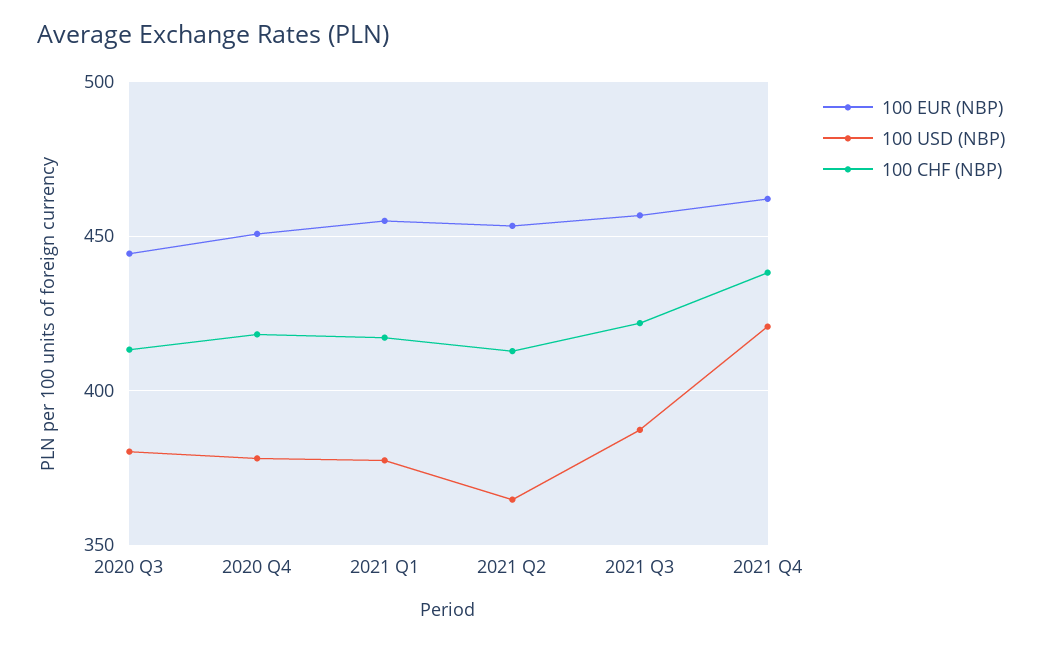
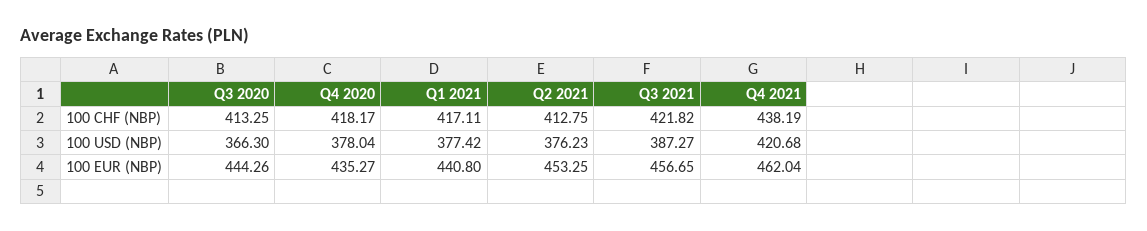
100 USD (NBP), 2020 Q3: 380 -> 366.3
100 EUR (NBP), 2020 Q4: 450 -> 435.27
100 EUR (NBP), 2021 Q1: 455 -> 440.8
100 USD (NBP), 2021 Q2: 365 -> 376.23

